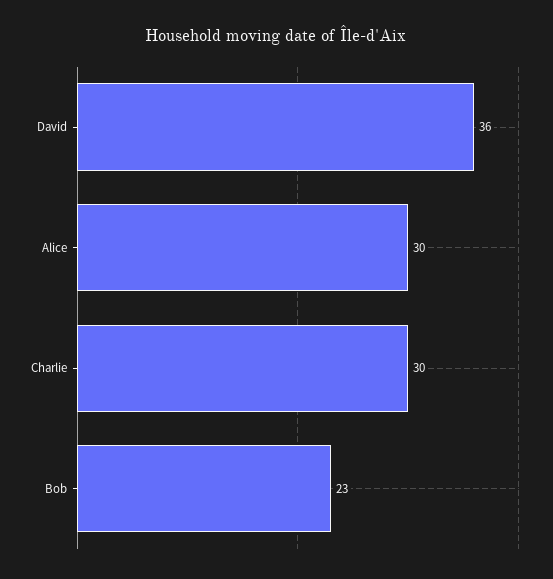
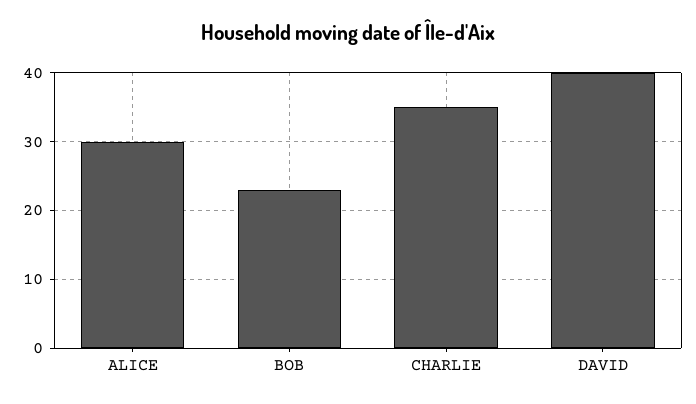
David: 36 -> 40
Charlie: 30 -> 35

